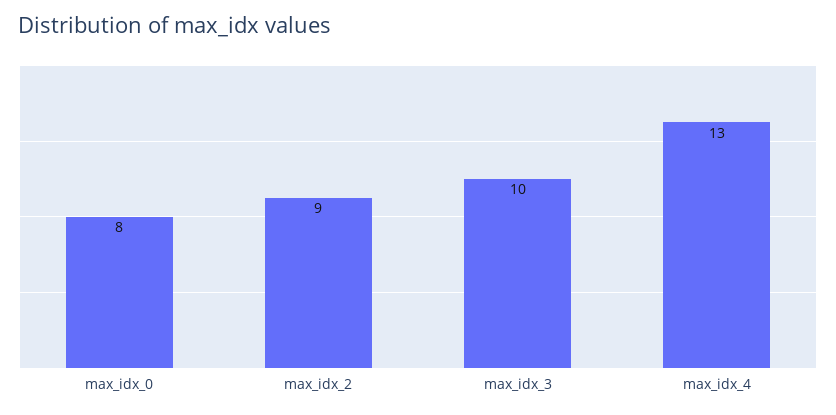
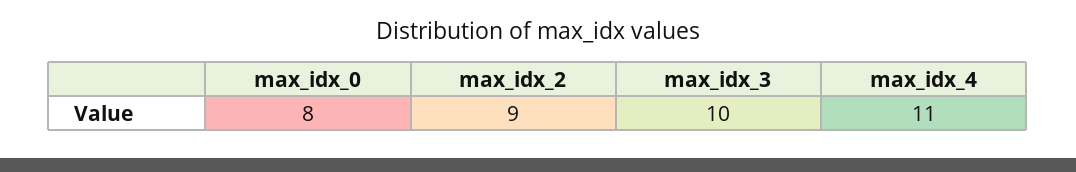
max_idx_4: 13 -> 11

